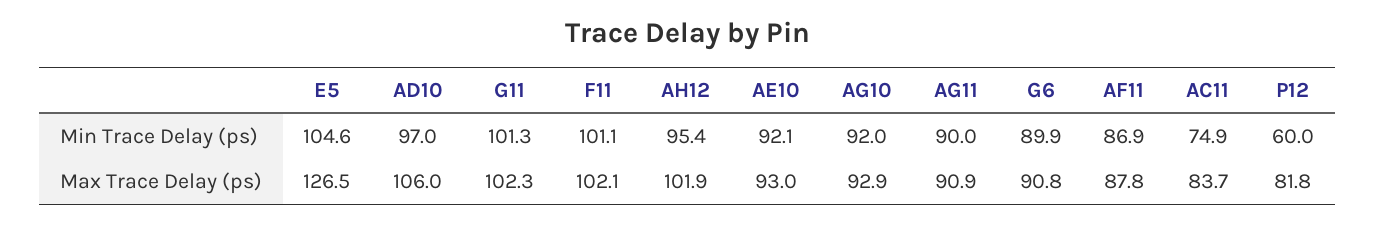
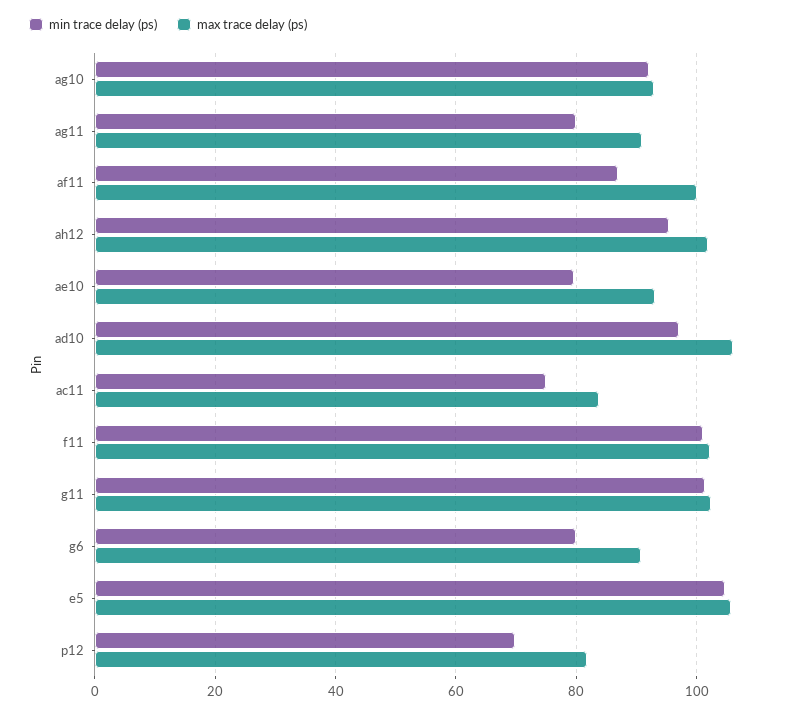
Min Trace Delay (ps), AE10: 92.1 -> 80
Min Trace Delay (ps), AG11: 90 -> 80
Min Trace Delay (ps), G6: 89.9 -> 80
Min Trace Delay (ps), P12: 60 -> 70
Max Trace Delay (ps), E5: 126.5 -> 106
Max Trace Delay (ps), AF11: 87.8 -> 100

